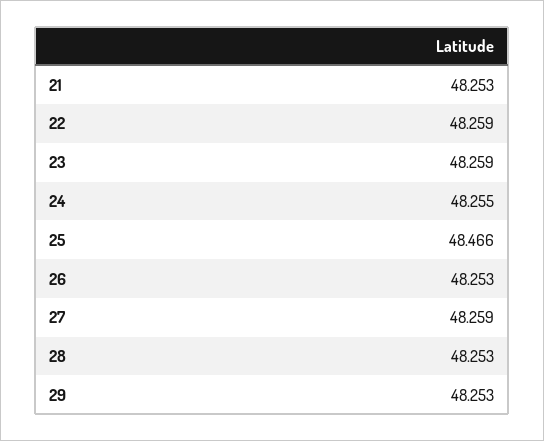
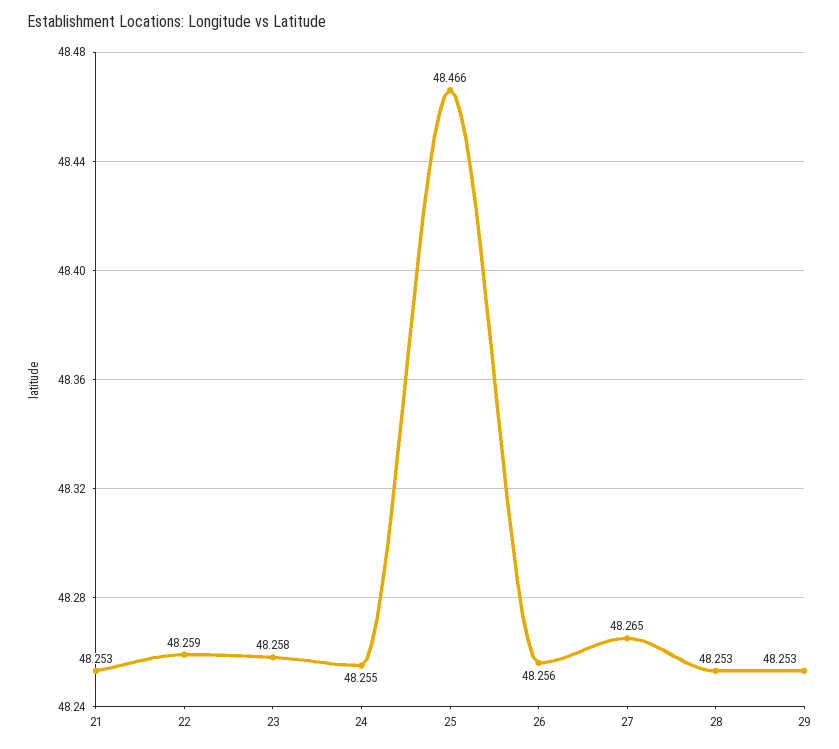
23: 48.259 -> 48.258
26: 48.253 -> 48.256
27: 48.259 -> 48.265

